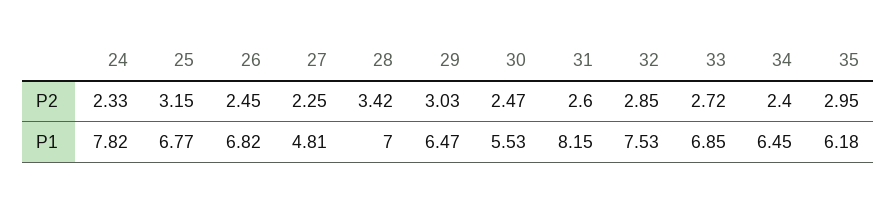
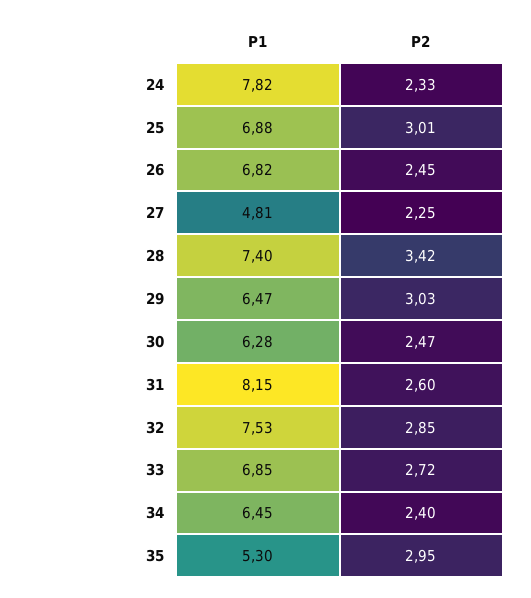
25, P2: 3.15 -> 3.01
25, P1: 6.77 -> 6.88
28, P1: 7 -> 7.4
30, P1: 5.53 -> 6.28
35, P1: 6.18 -> 5.3

